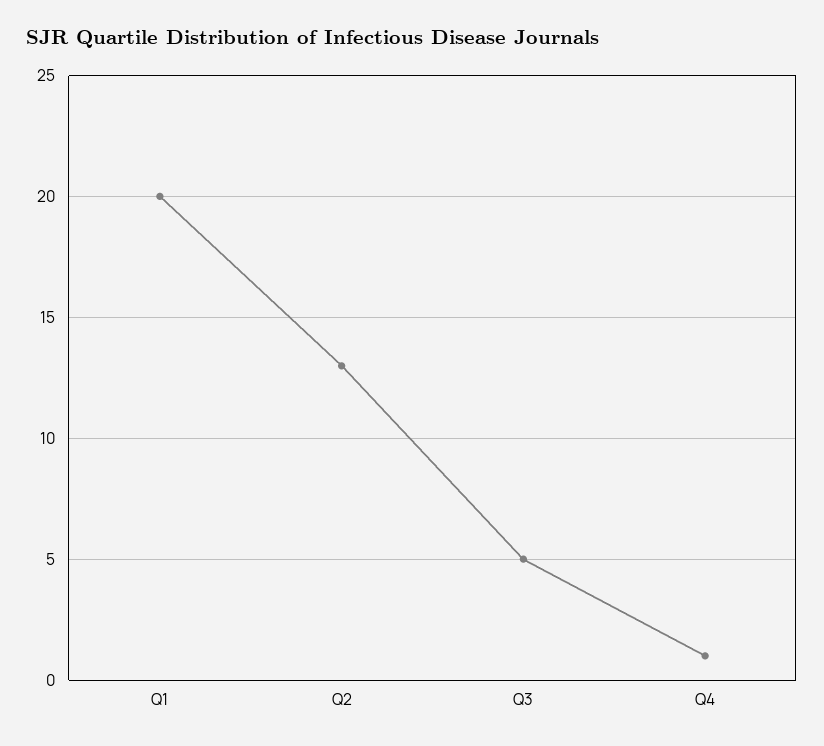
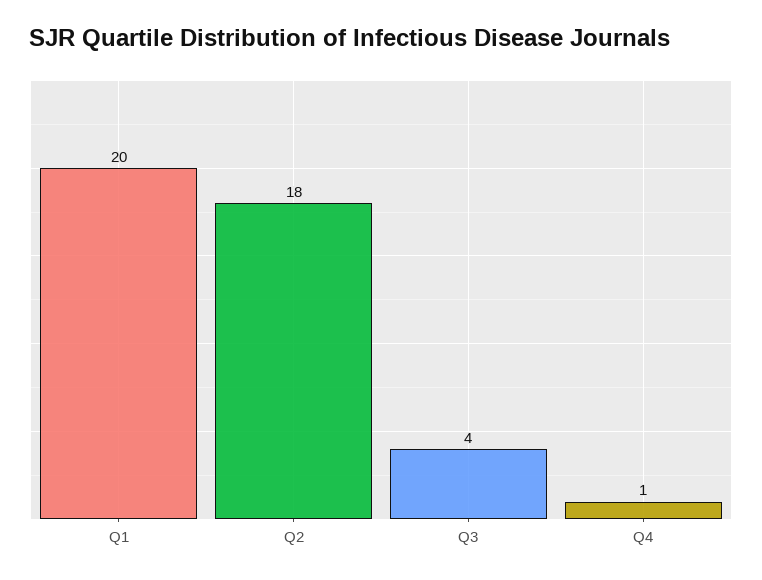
Q2: 13 -> 18
Q3: 5 -> 4

